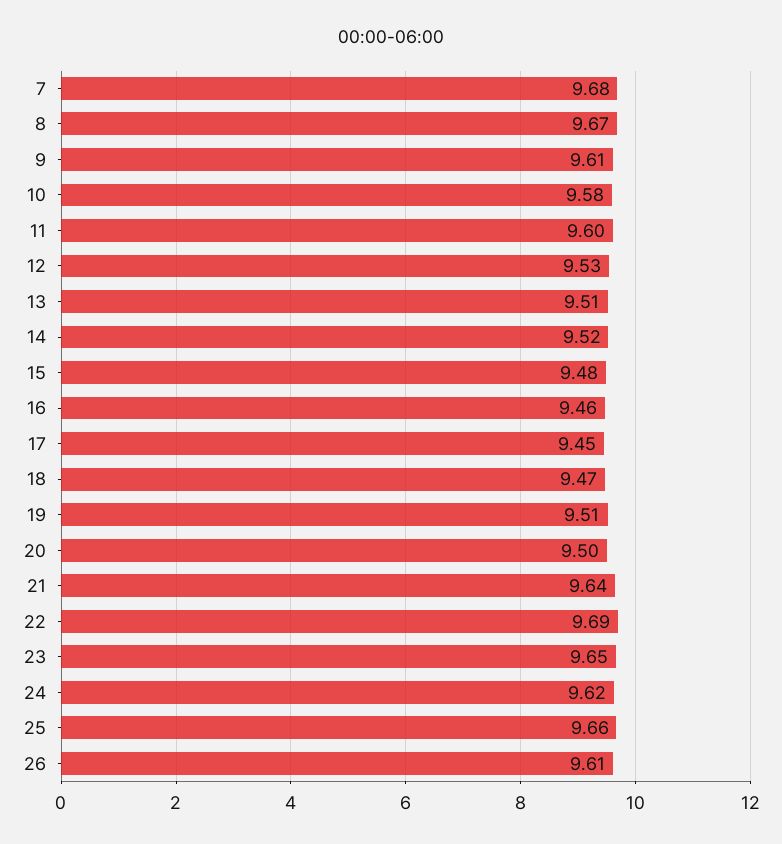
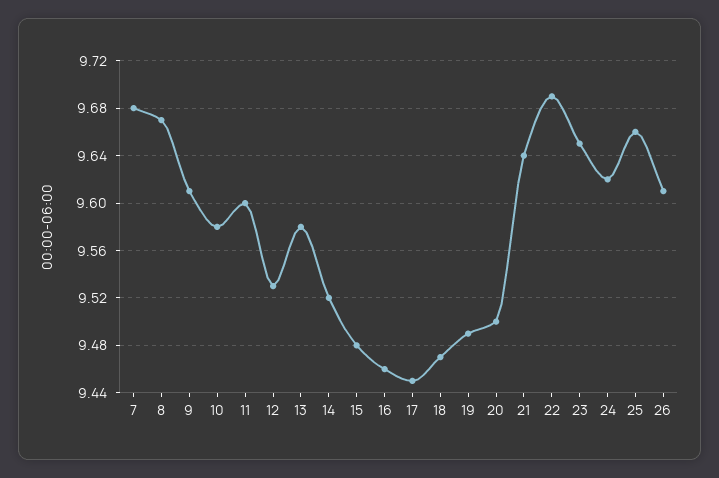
13: 9.51 -> 9.58
19: 9.51 -> 9.49

